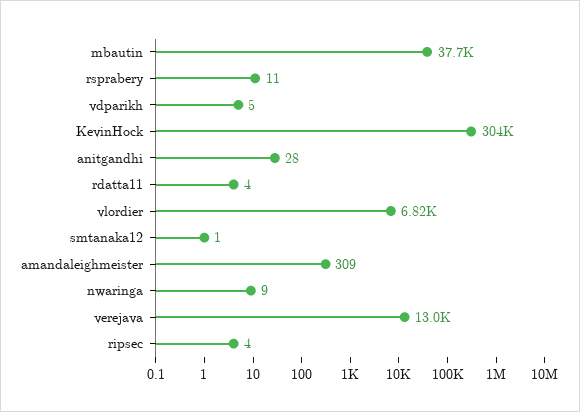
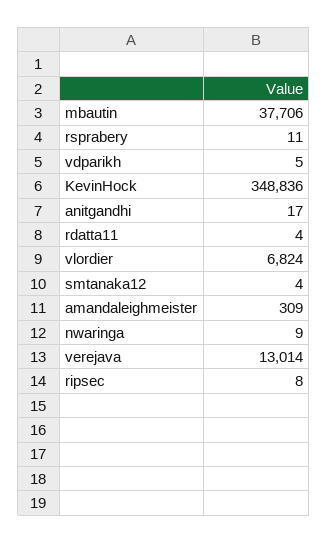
KevinHock: 304000 -> 348836
anitgandhi: 28 -> 17
smtanaka12: 1 -> 4
ripsec: 4 -> 8

